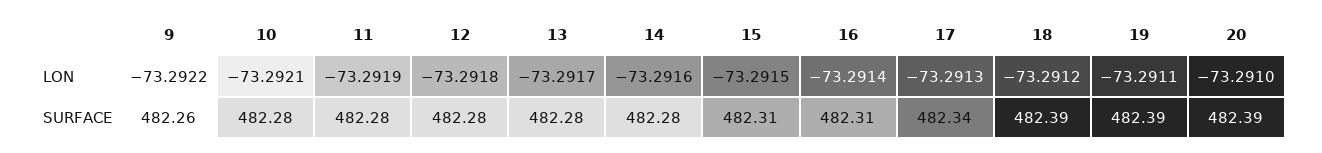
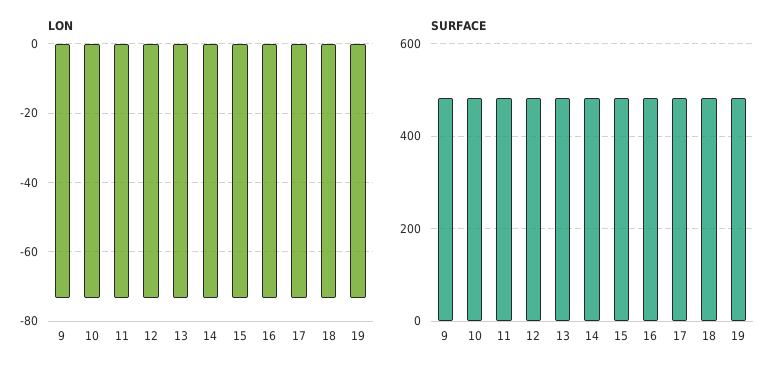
LON, 20: -73.291 -> none
SURFACE, 20: 482.39 -> none

